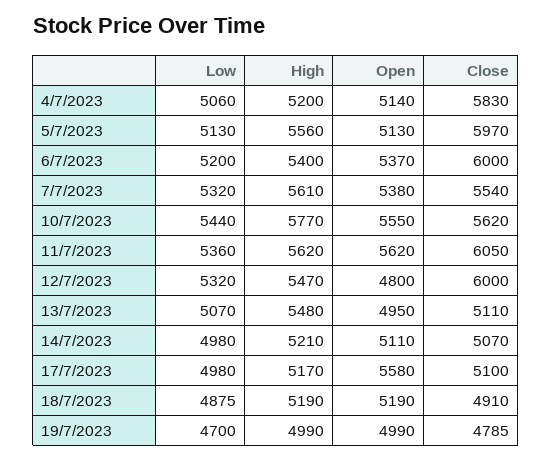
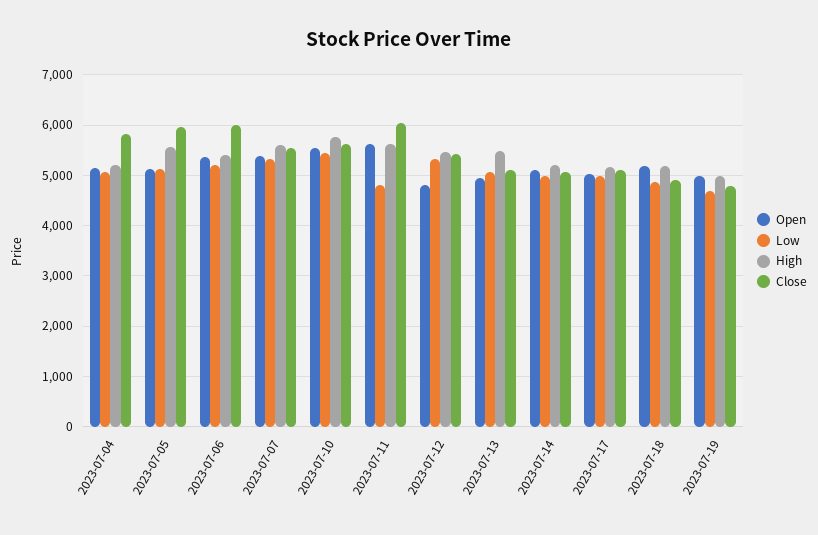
Low, 11/7/2023: 5360 -> 4800
Close, 12/7/2023: 6000 -> 5400
Open, 17/7/2023: 5580 -> 5000

